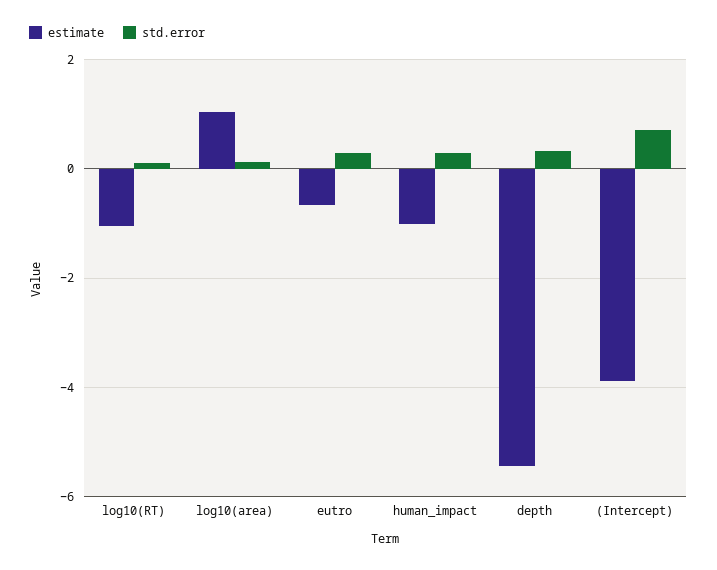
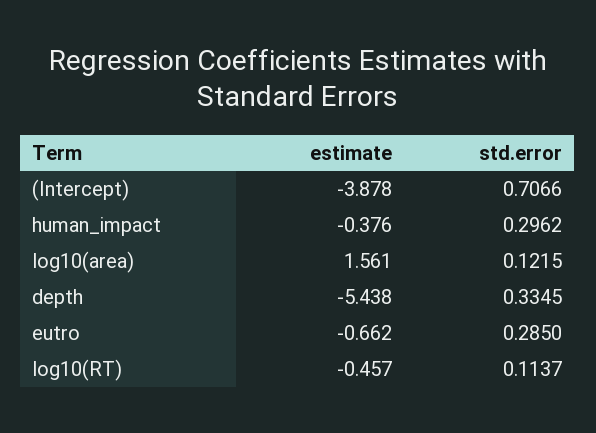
estimate, log10(RT): -1 -> -0.457
estimate, log10(area): 1 -> 1.561
estimate, human_impact: -1 -> -0.376

